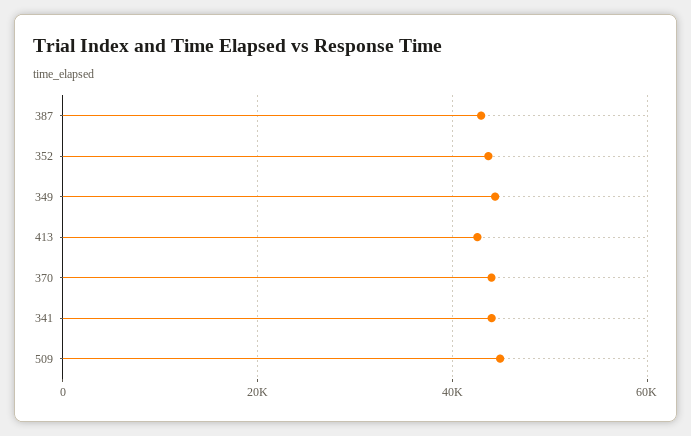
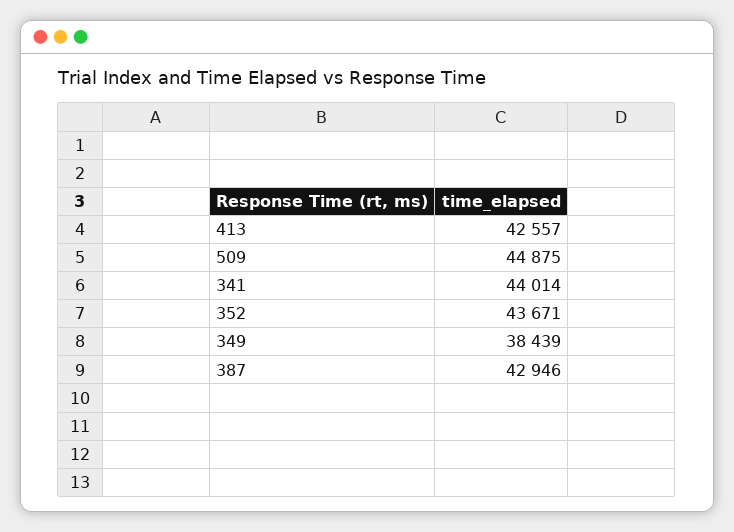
349: 44000 -> 38439
370: 44000 -> none

